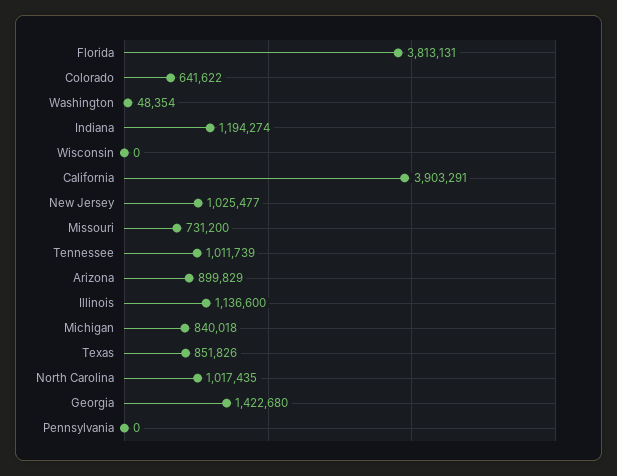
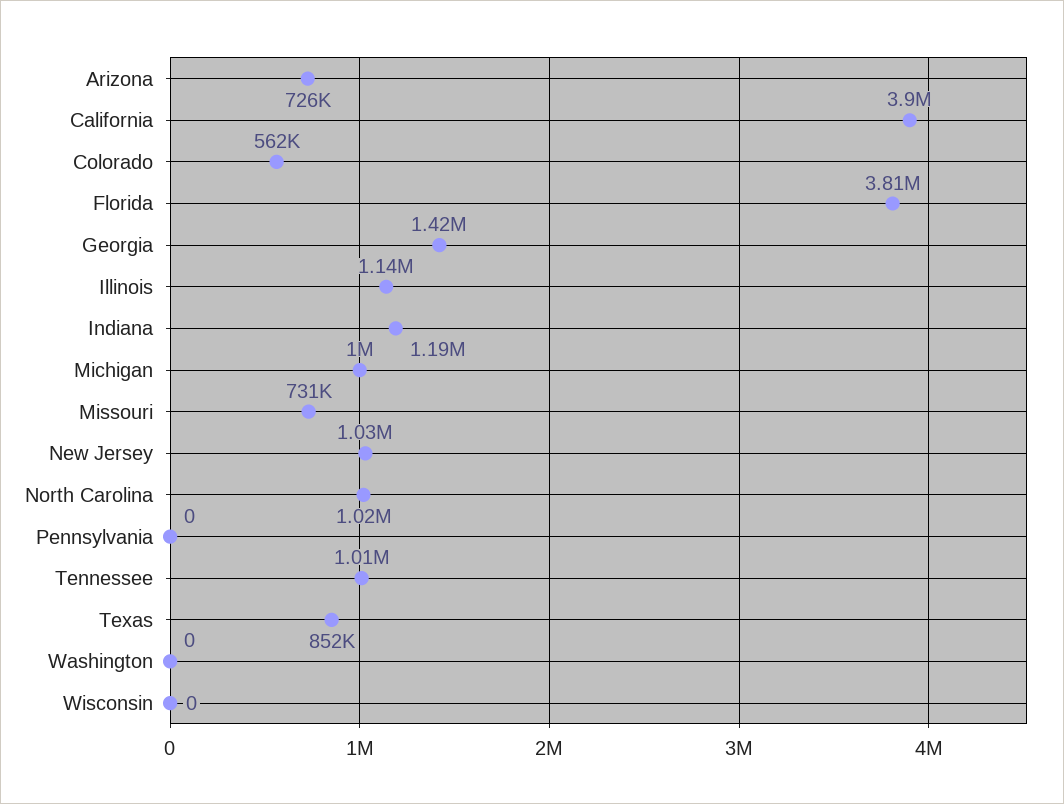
Colorado: 641622 -> 562000
Washington: 48354 -> 0
Arizona: 899829 -> 726000
Michigan: 840018 -> 1000000

